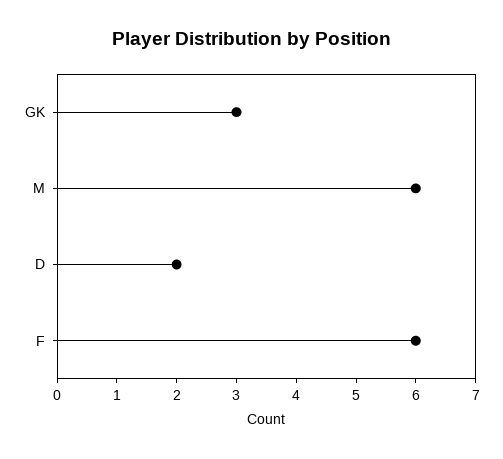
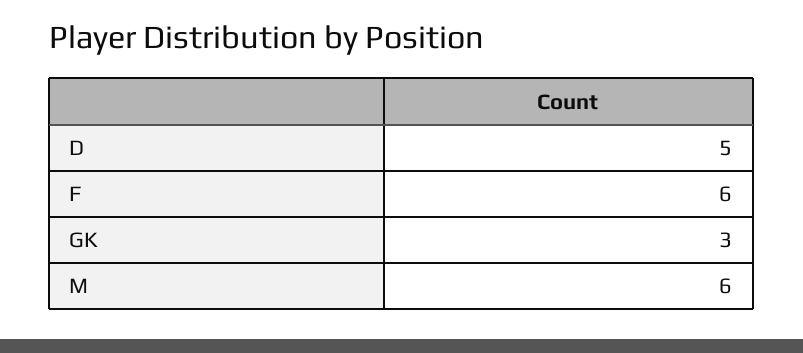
D: 2 -> 5

